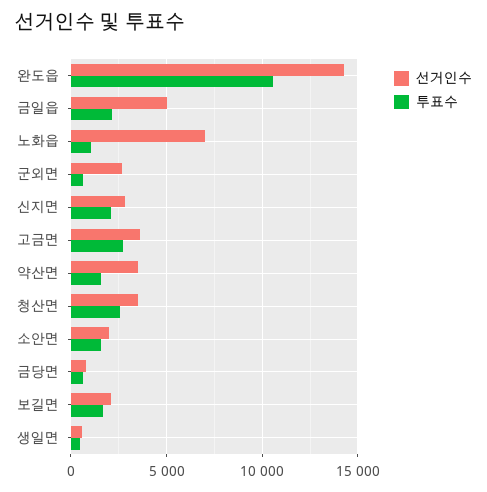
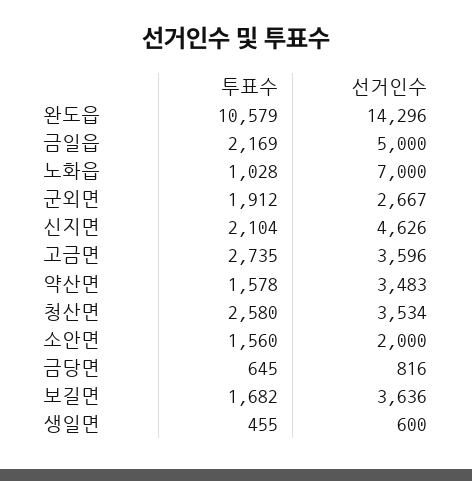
투표수, 군외면: 500 -> 1912
선거인수, 신지면: 3000 -> 4626
선거인수, 보길면: 2000 -> 3636

